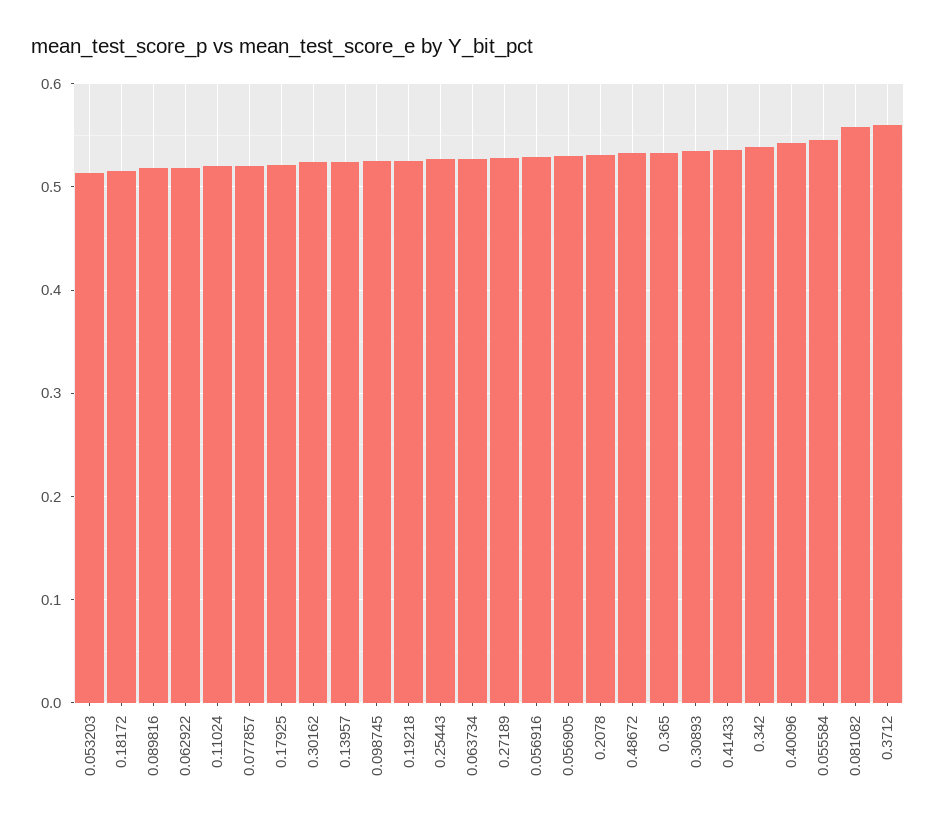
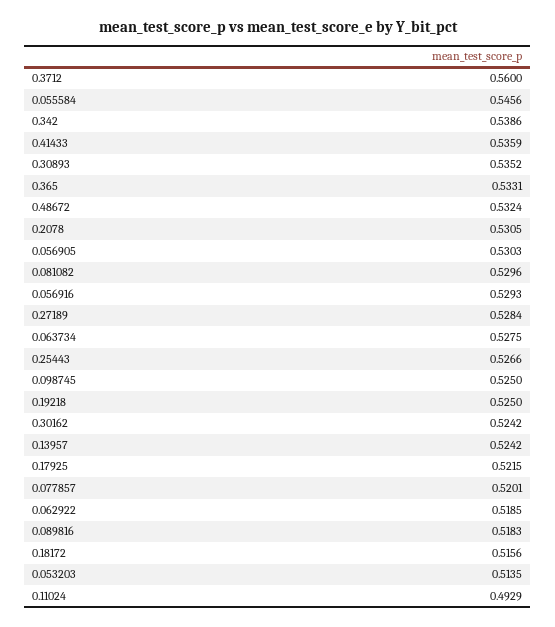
0.11024: 0.52 -> 0.4929
0.40096: 0.54 -> none
0.081082: 0.56 -> 0.5296

